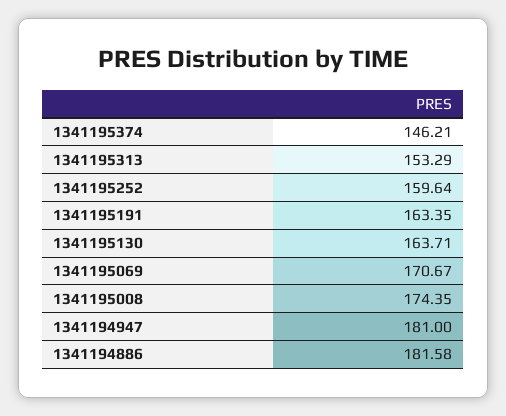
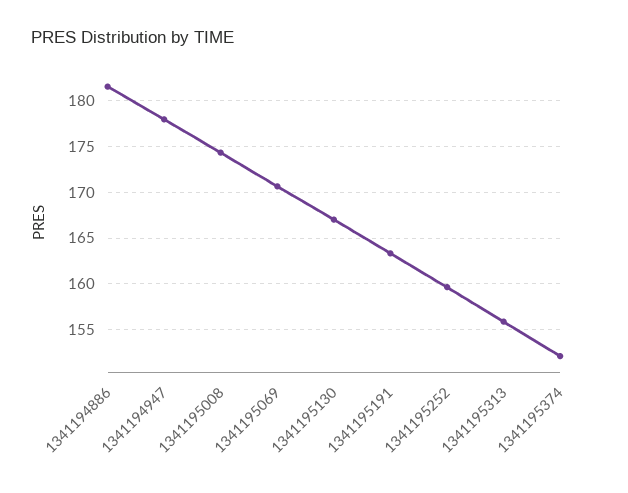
1341195374: 146.21 -> 152
1341195313: 153.29 -> 156
1341195130: 163.71 -> 167
1341194947: 181 -> 178

